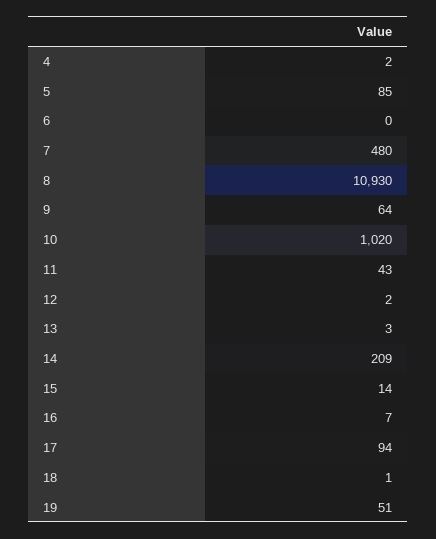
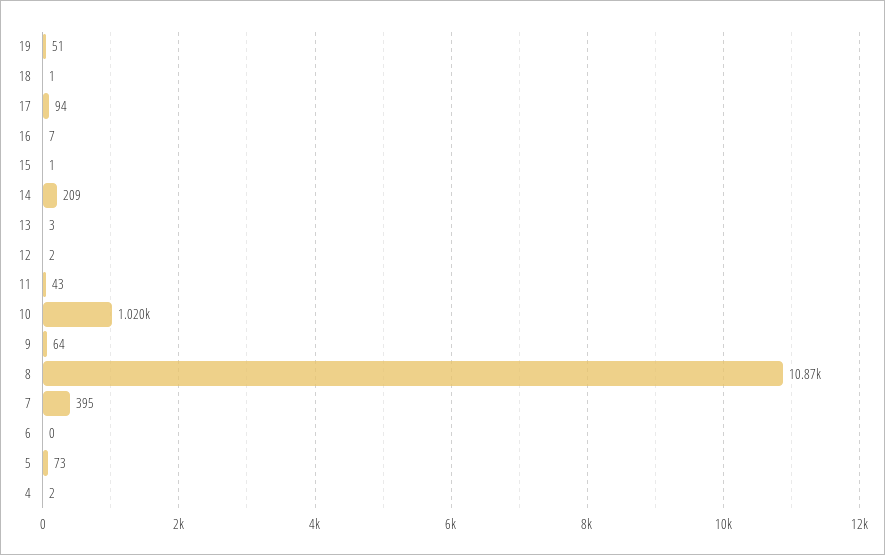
5: 85 -> 73
7: 480 -> 395
8: 10930 -> 10870
15: 14 -> 1

